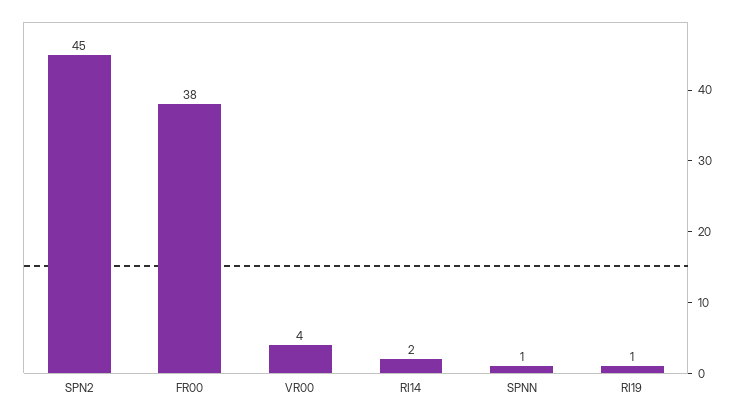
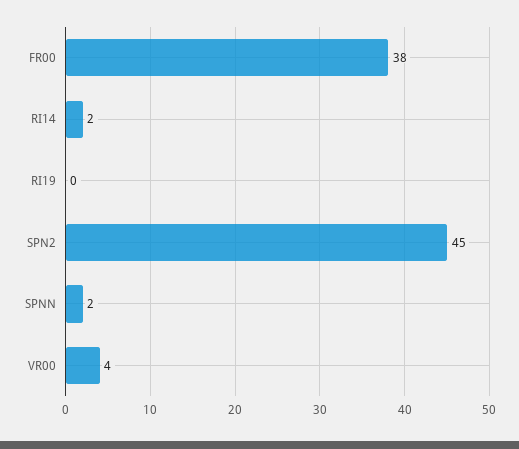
SPNN: 1 -> 2
RI19: 1 -> 0

